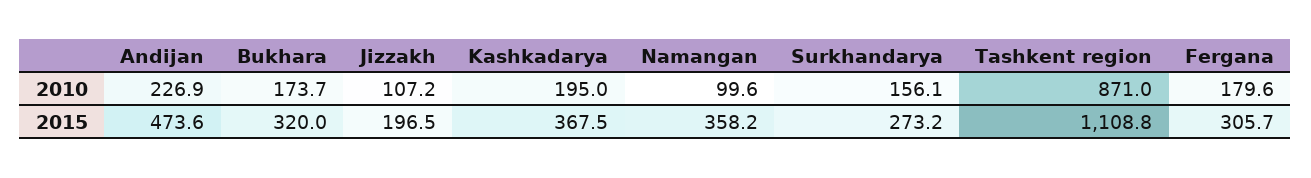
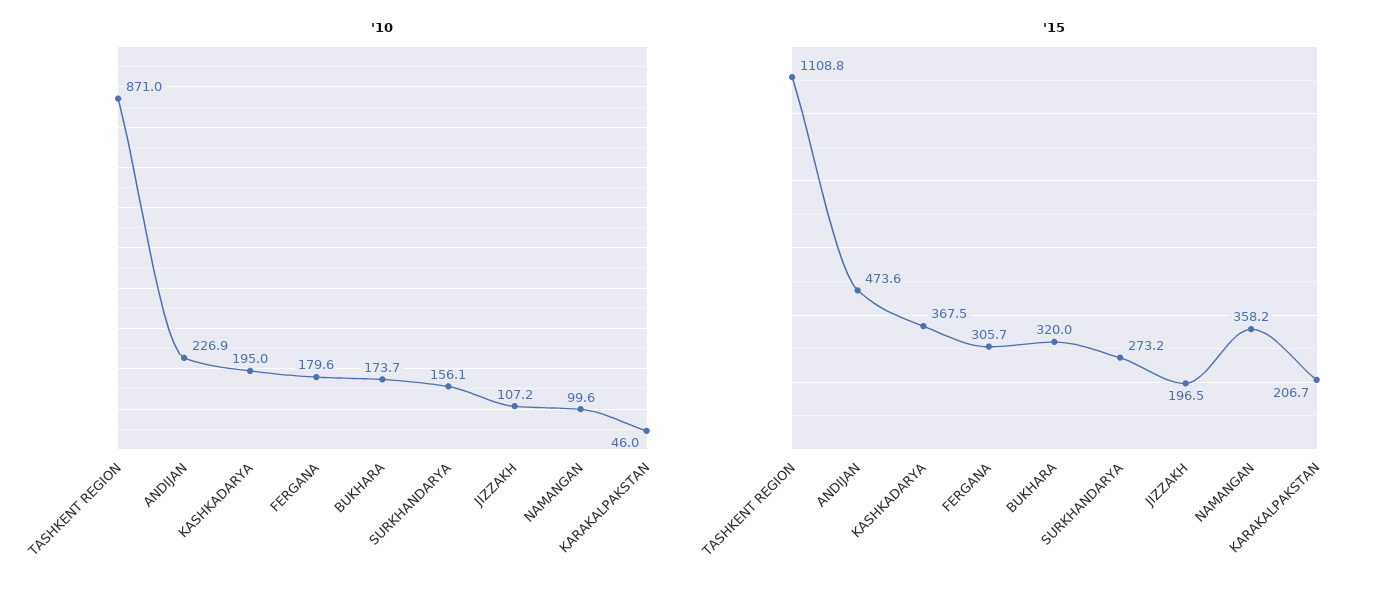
2010, KARAKALPAKSTAN: none -> 46
2015, KARAKALPAKSTAN: none -> 206.7

